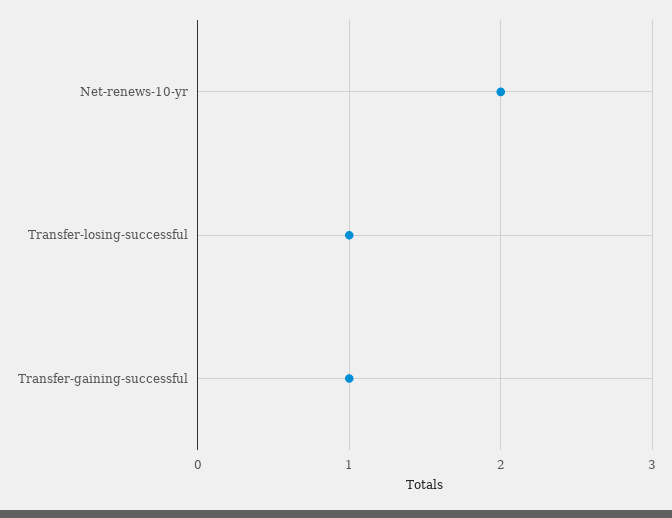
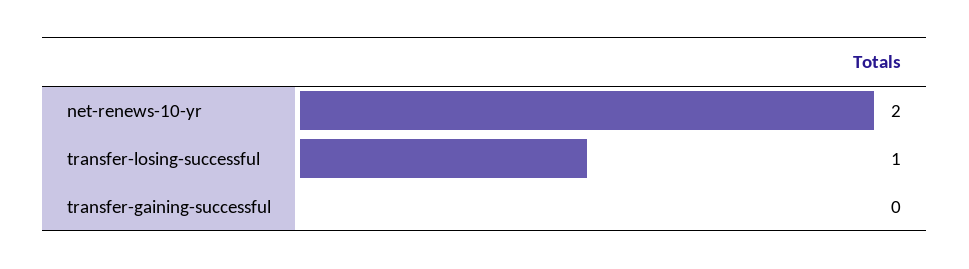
Transfer-gaining-successful: 1 -> 0

